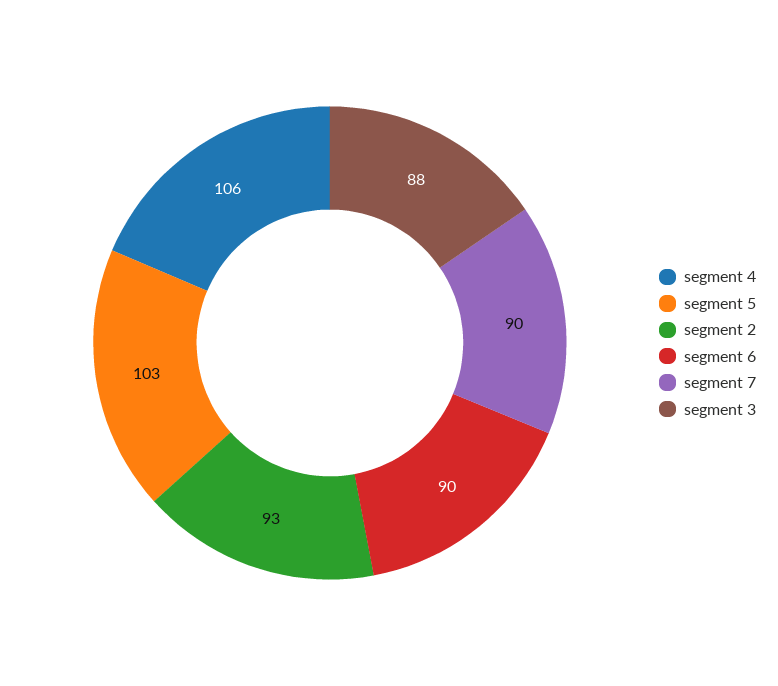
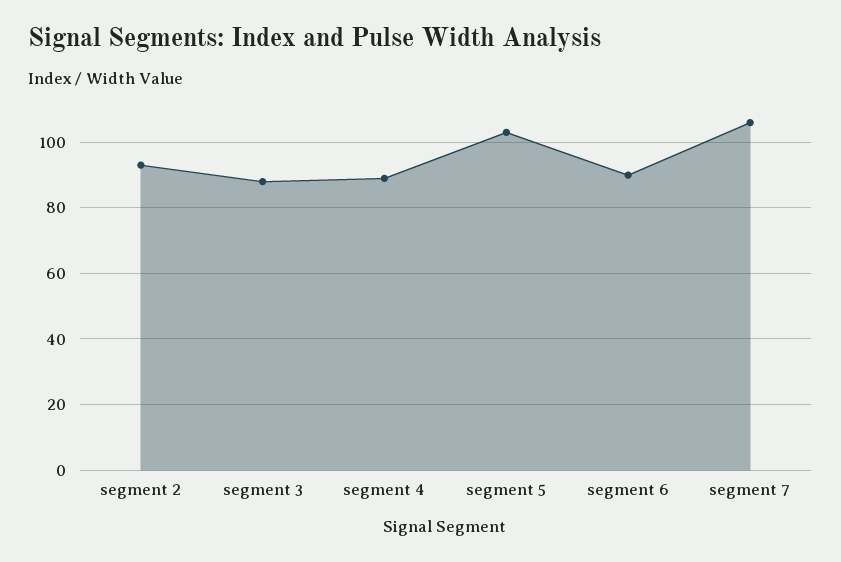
segment 4: 106 -> 90
segment 7: 90 -> 105

